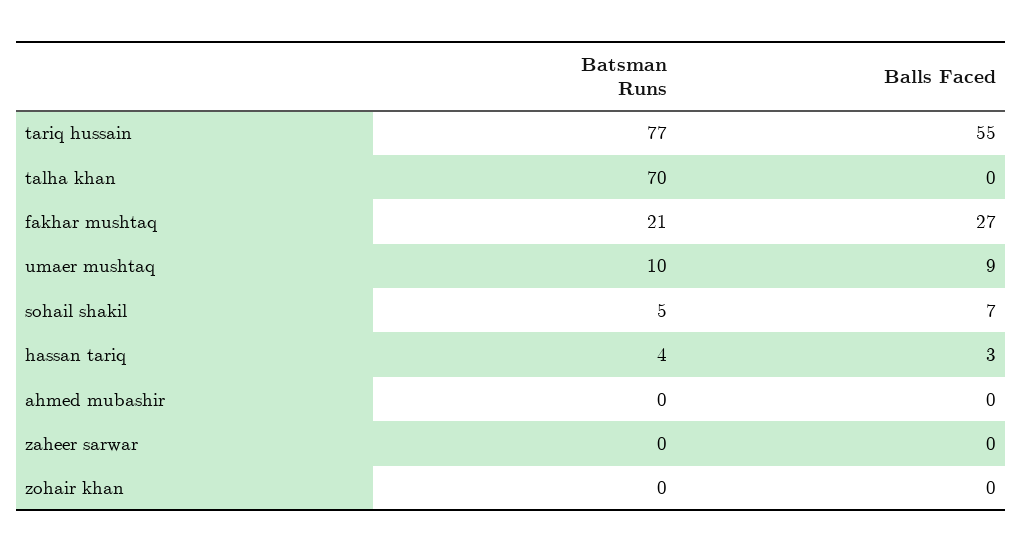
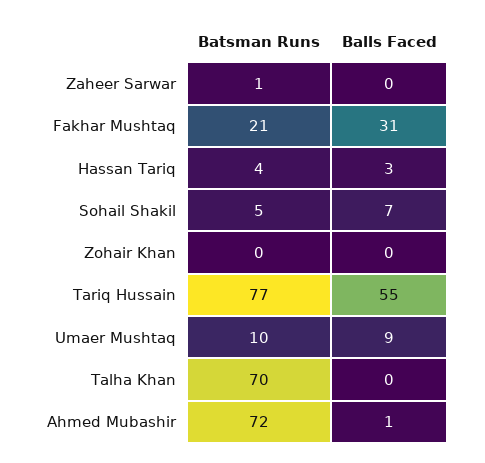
Balls Faced, fakhar mushtaq: 27 -> 31
Batsman Runs, ahmed mubashir: 0 -> 72
Balls Faced, ahmed mubashir: 0 -> 1
Batsman Runs, zaheer sarwar: 0 -> 1

